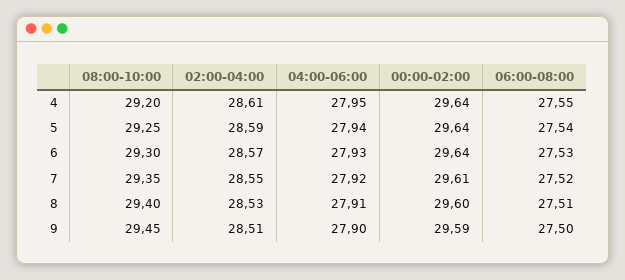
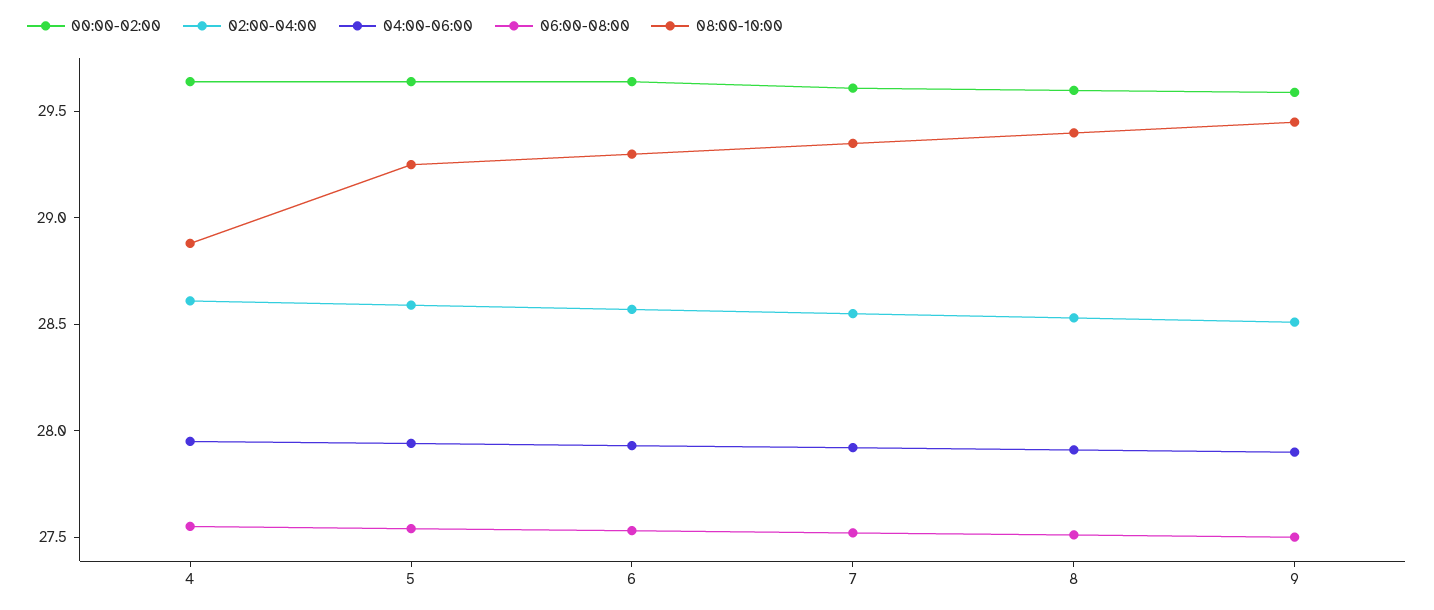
08:00-10:00, 4: 29.2 -> 28.9

